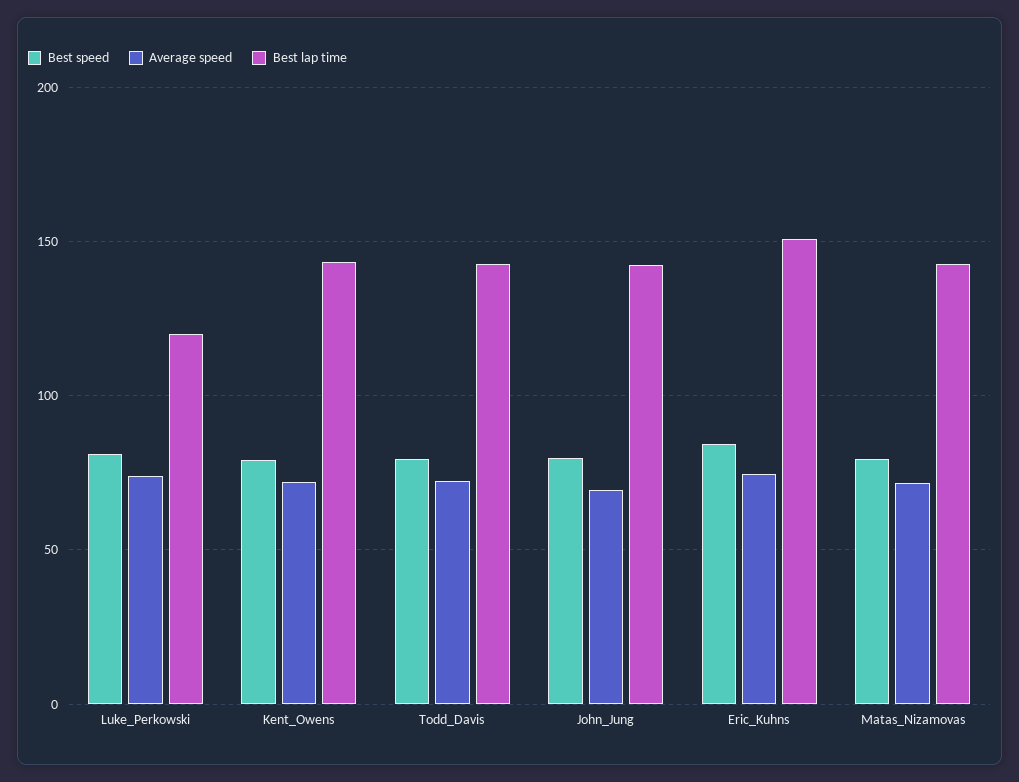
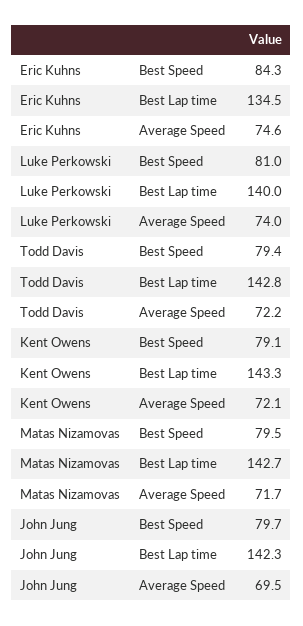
Best lap time, Luke_Perkowski: 120 -> 140
Best lap time, Eric_Kuhns: 150 -> 134.5

